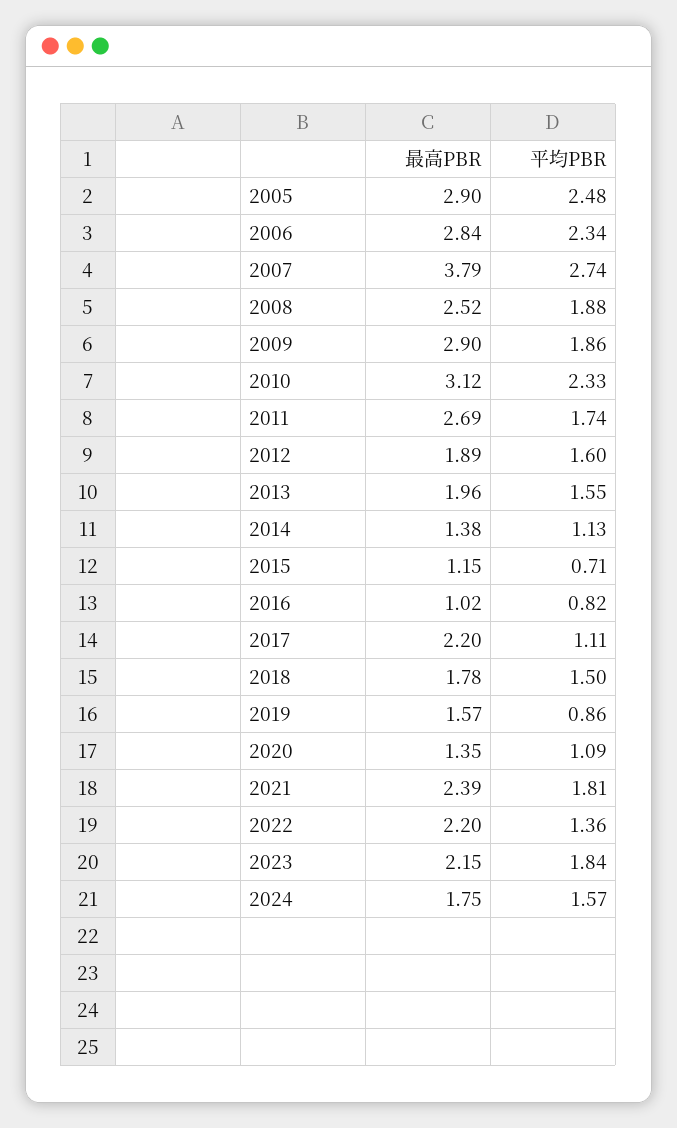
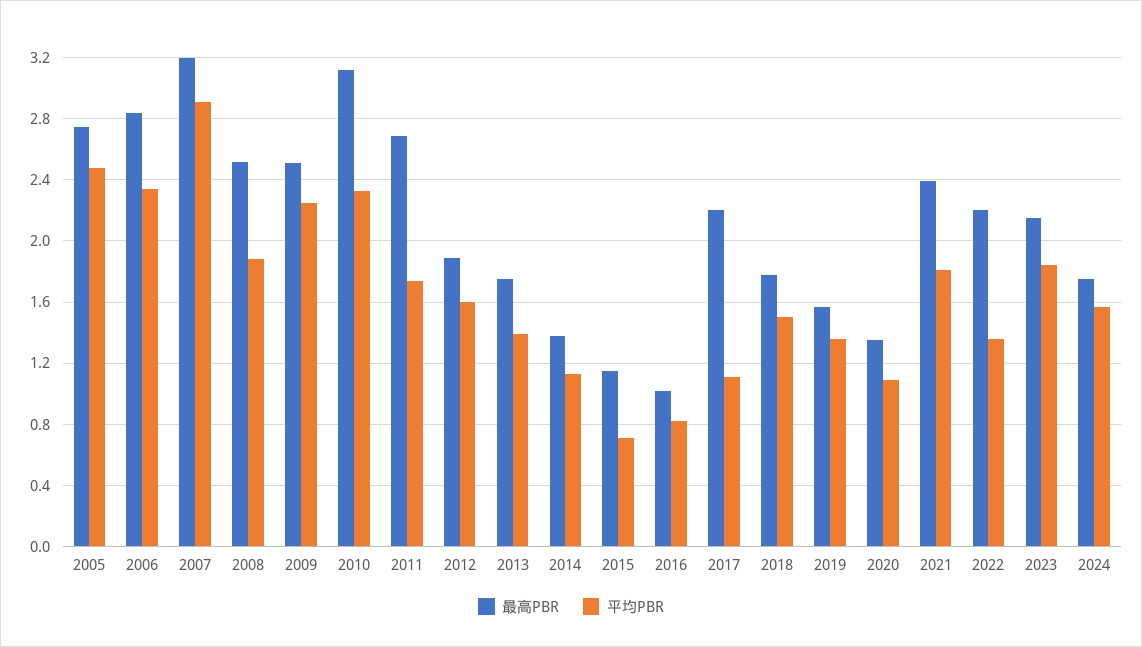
最高PBR, 2005: 2.9 -> 2.75
最高PBR, 2007: 3.79 -> 3.2
平均PBR, 2007: 2.74 -> 2.9
最高PBR, 2009: 2.9 -> 2.5
平均PBR, 2009: 1.86 -> 2.25
最高PBR, 2013: 1.96 -> 1.75
平均PBR, 2013: 1.55 -> 1.4
平均PBR, 2019: 0.86 -> 1.35

